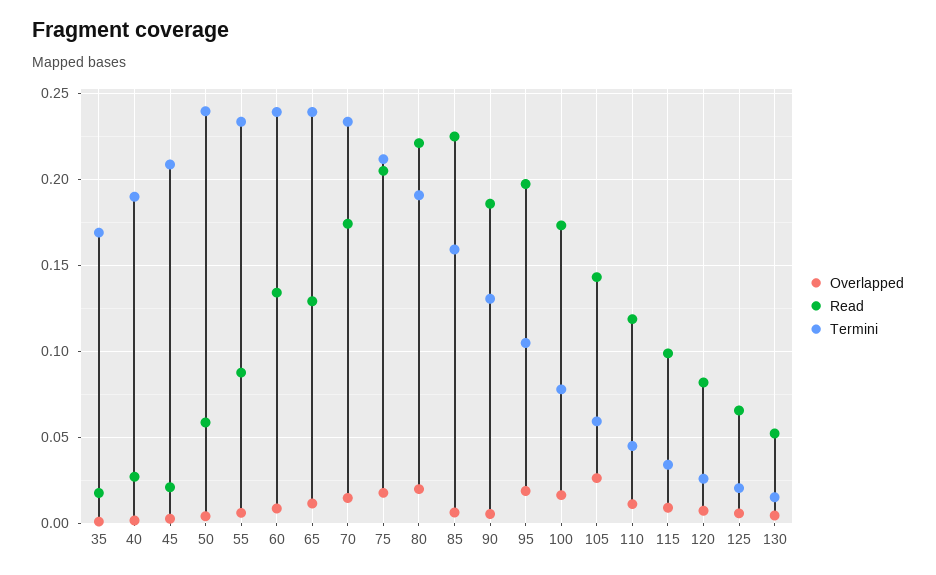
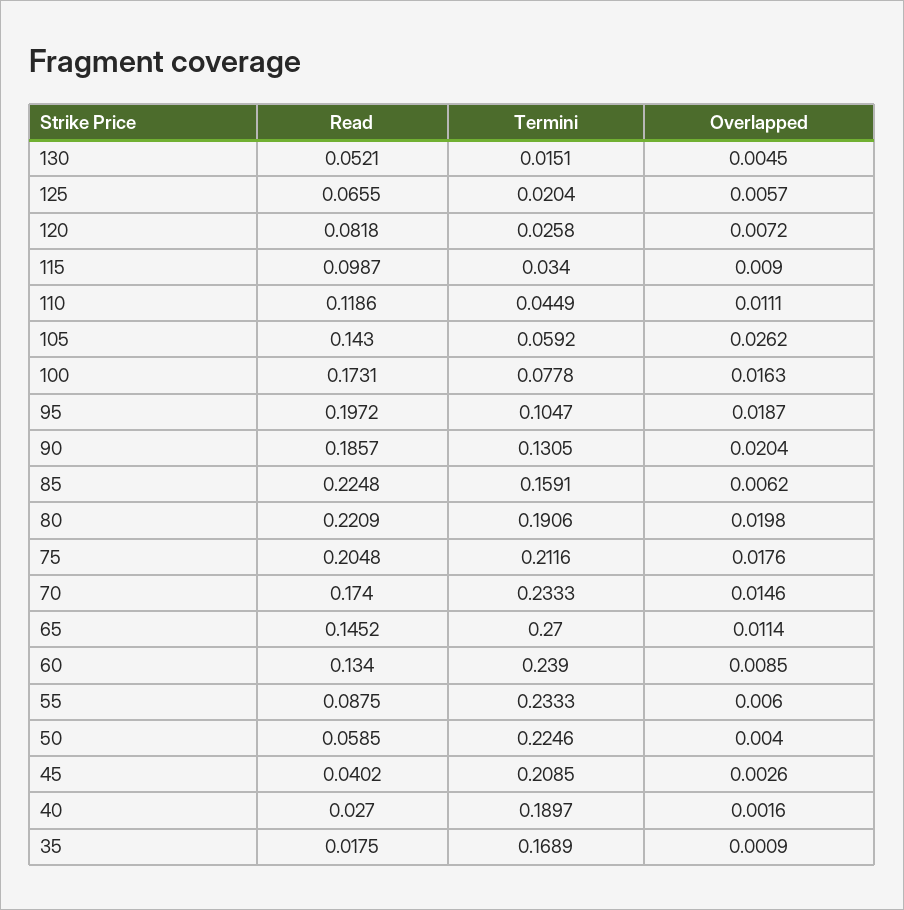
Read, 45: 0.02 -> 0.0402
Termini, 50: 0.24 -> 0.2246
Read, 65: 0.13 -> 0.1452
Termini, 65: 0.24 -> 0.27
Overlapped, 90: 0.005 -> 0.0204

